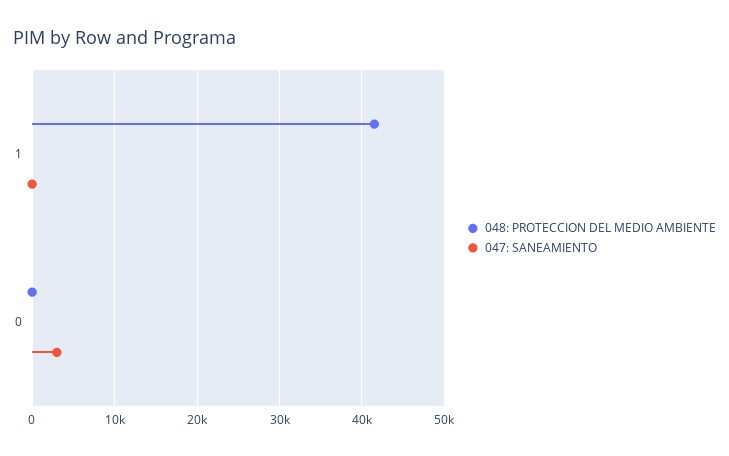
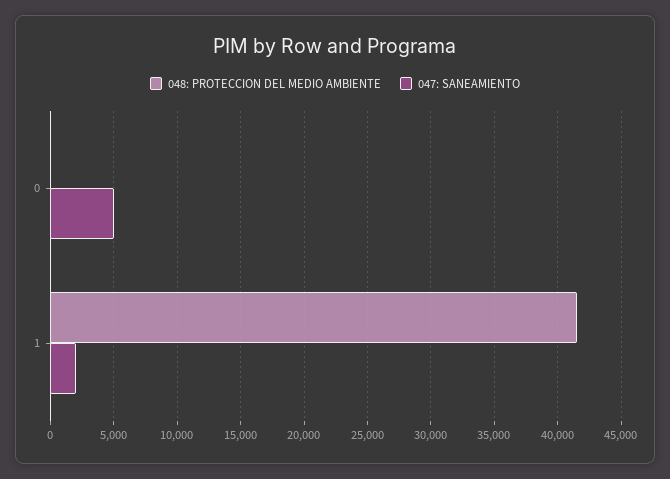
047: SANEAMIENTO, 1: 0 -> 2000
047: SANEAMIENTO, 0: 3000 -> 5000

